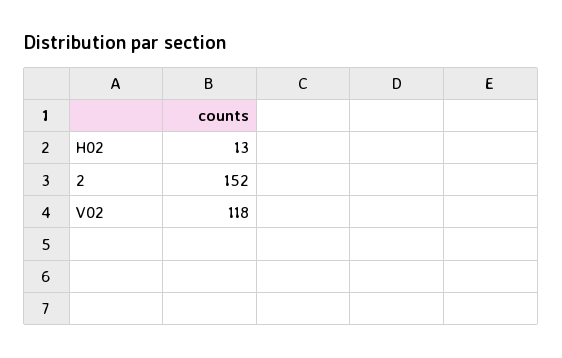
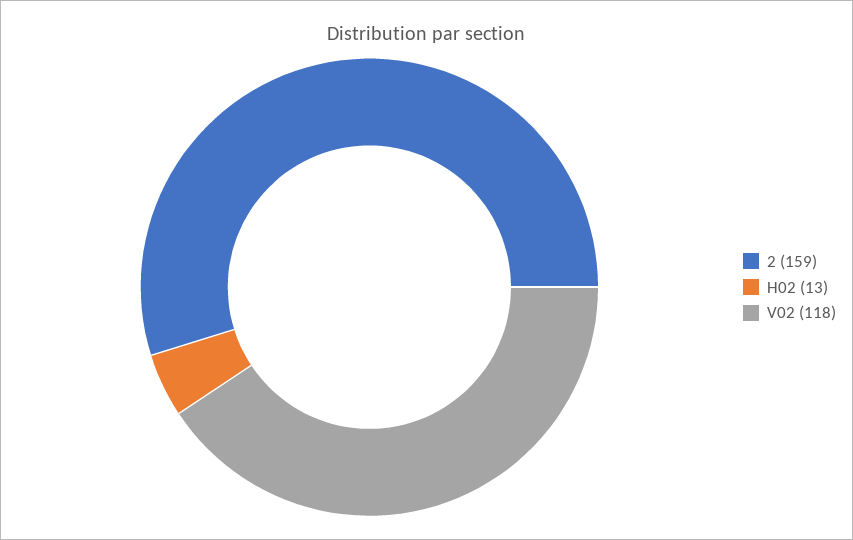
2: 152 -> 159

